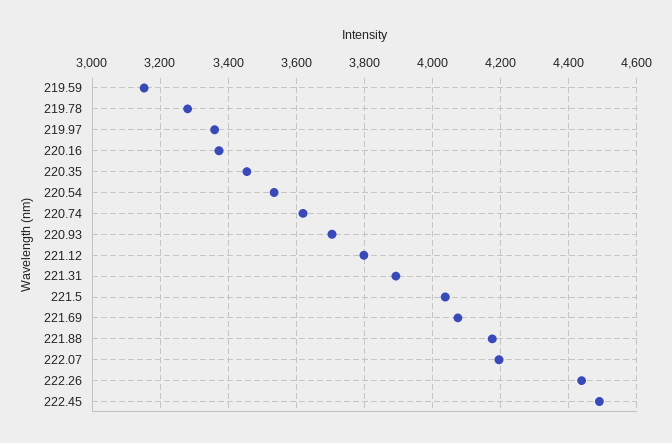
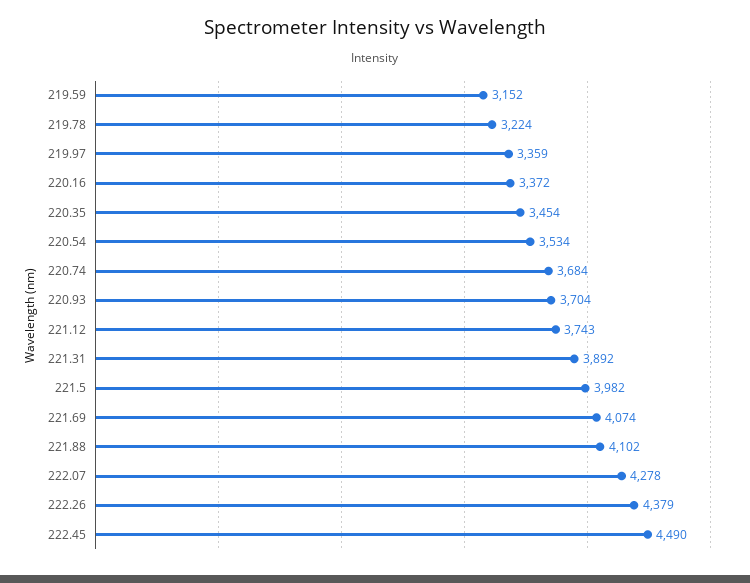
219.78: 3280 -> 3224
220.74: 3620 -> 3684
221.12: 3800 -> 3743
221.5: 4040 -> 3982
221.88: 4180 -> 4102
222.07: 4200 -> 4278
222.26: 4440 -> 4379

